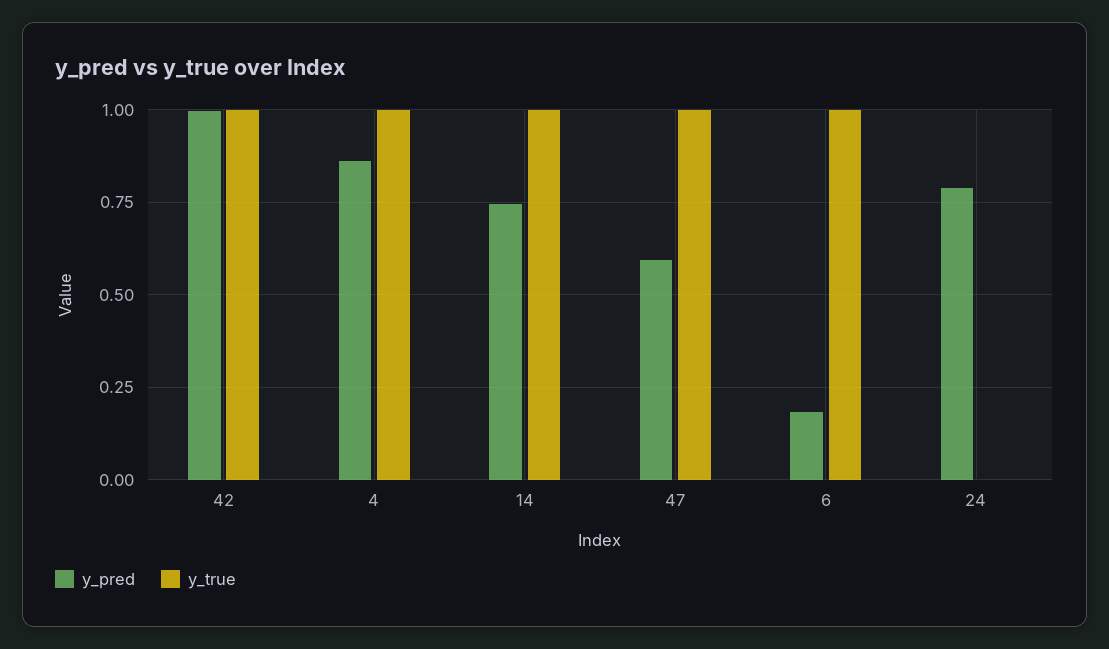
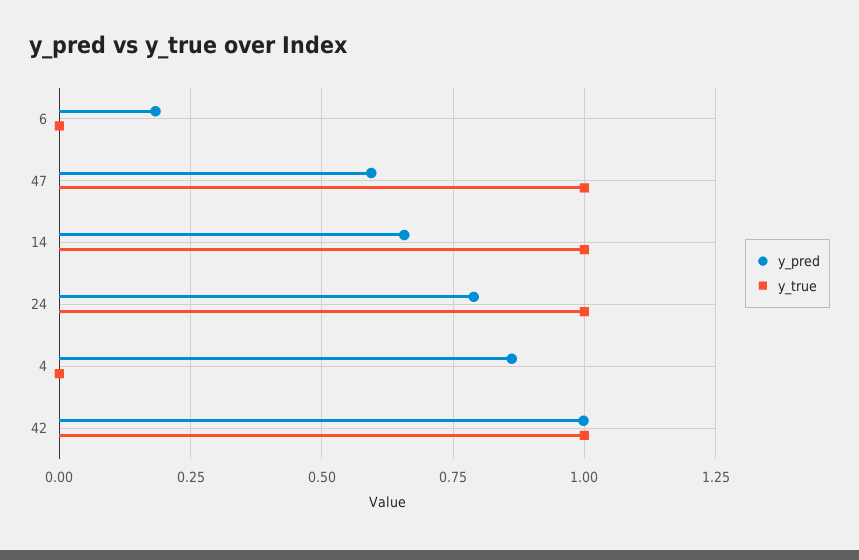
y_true, 4: 1 -> 0
y_pred, 14: 0.75 -> 0.65
y_true, 6: 1 -> 0
y_true, 24: 0 -> 1

